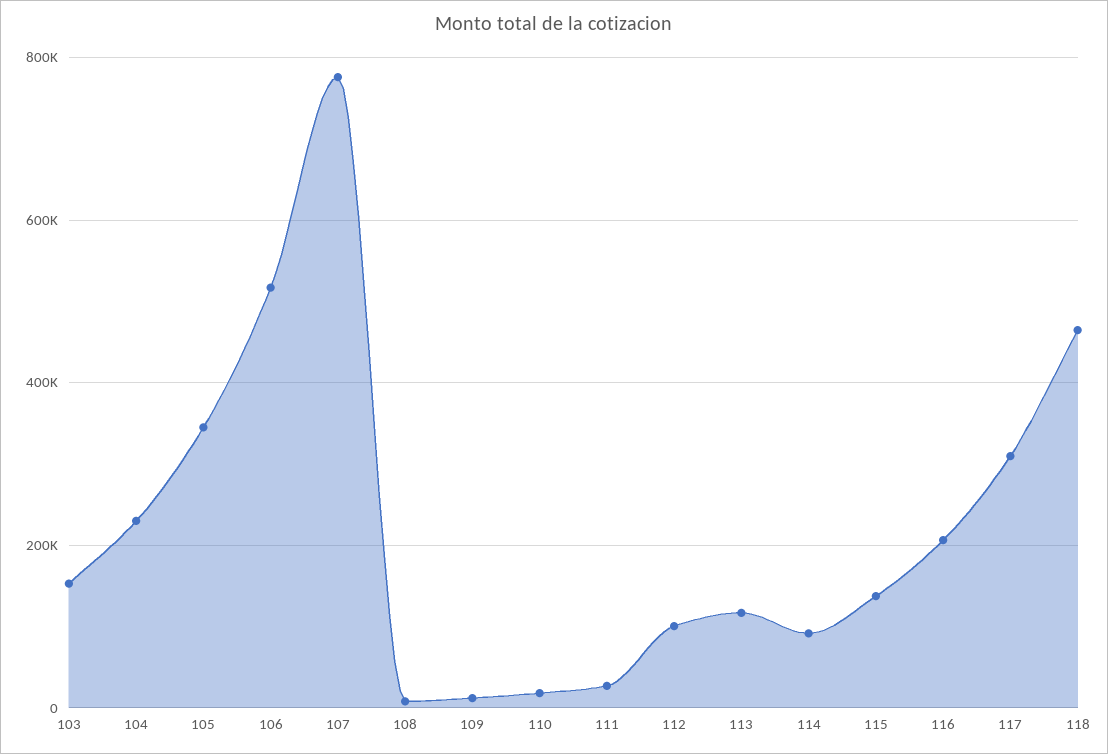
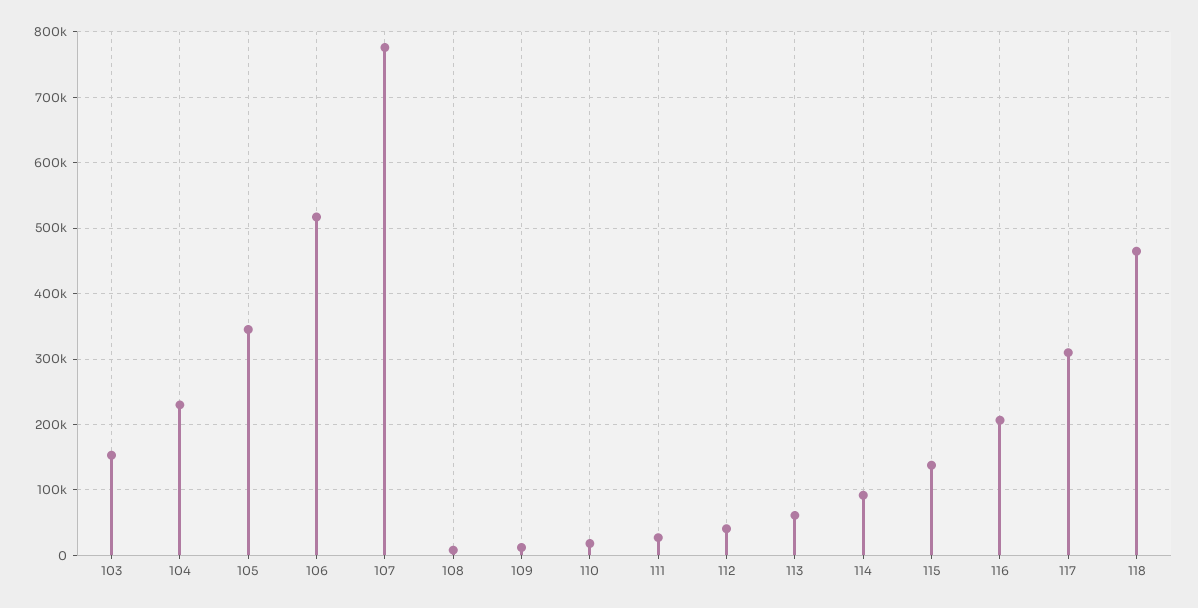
112: 100000 -> 40000
113: 120000 -> 60000

